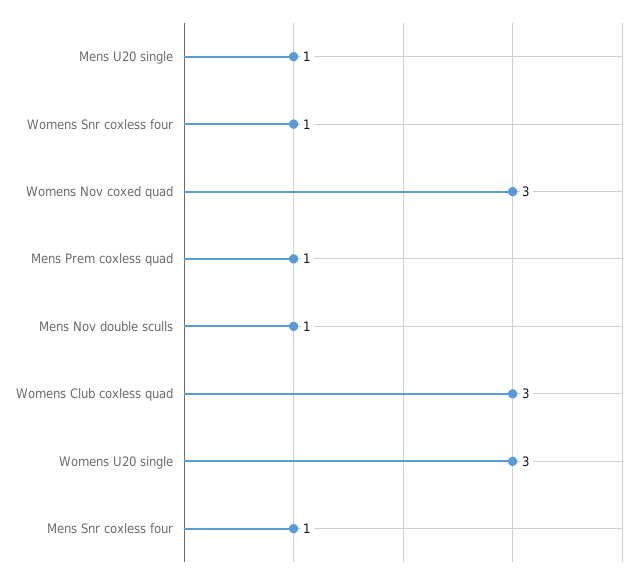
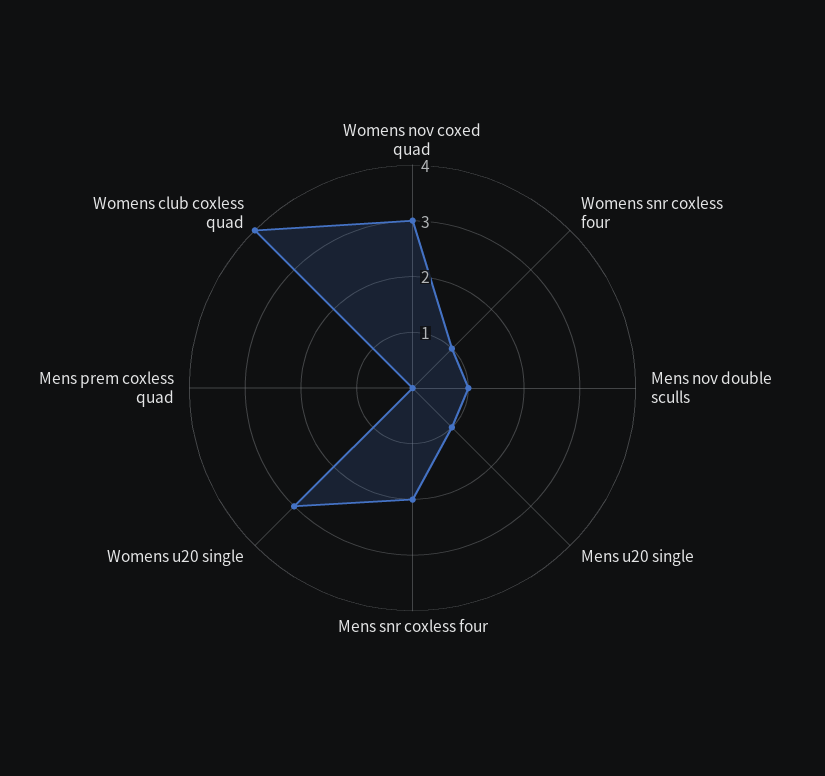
Mens Prem coxless quad: 1 -> 0
Womens Club coxless quad: 3 -> 4
Mens Snr coxless four: 1 -> 2

